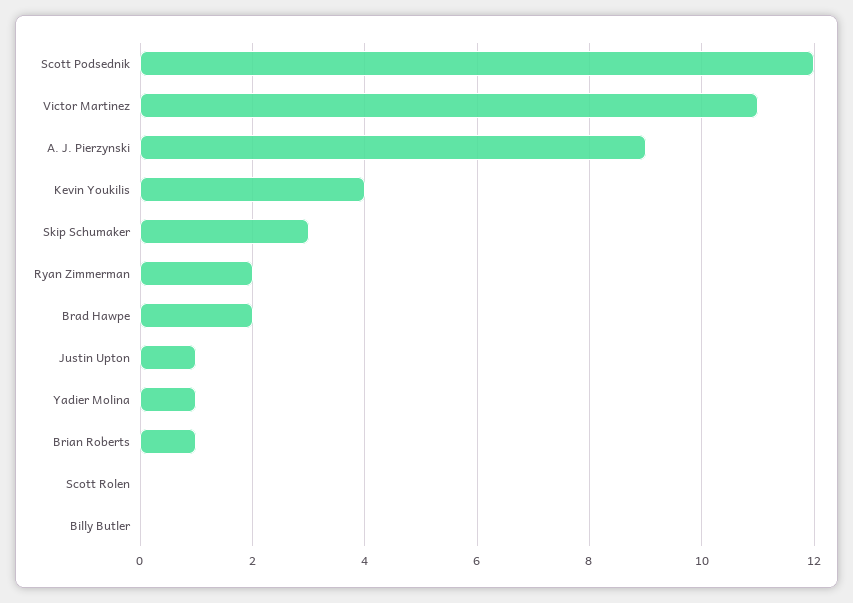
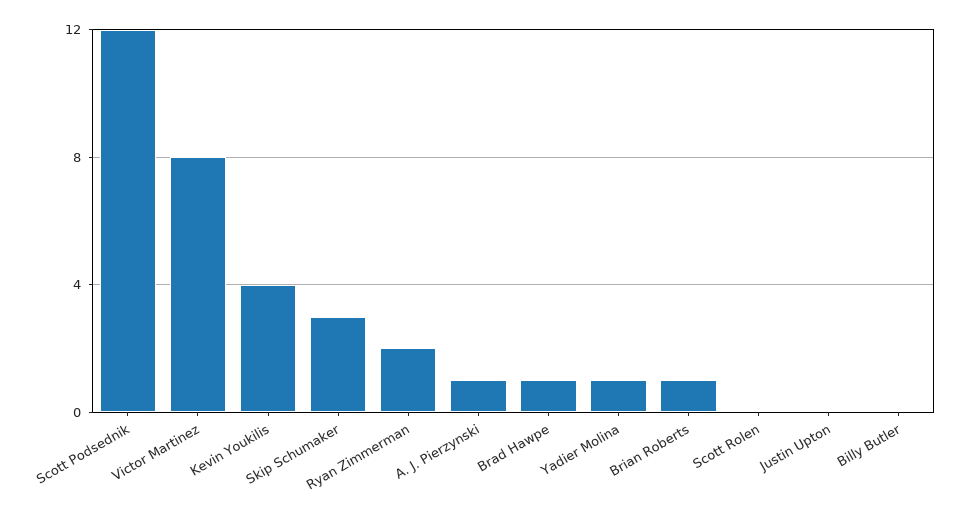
Victor Martinez: 11 -> 8
A. J. Pierzynski: 9 -> 1
Brad Hawpe: 2 -> 1
Justin Upton: 1 -> 0

